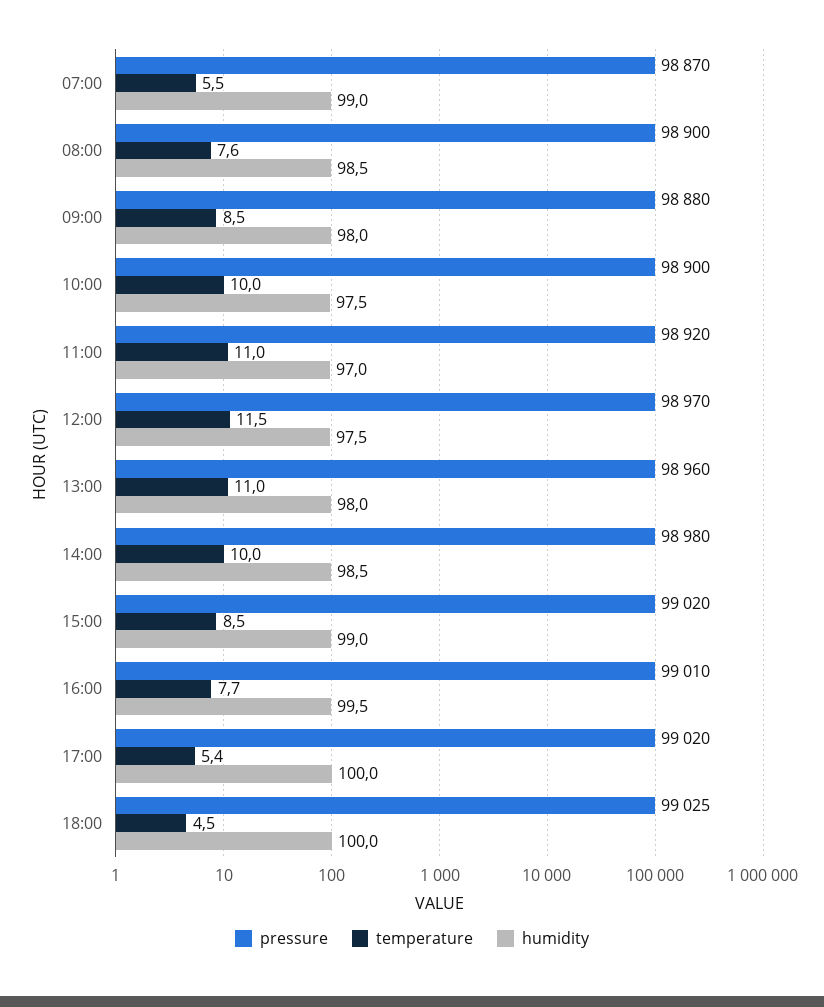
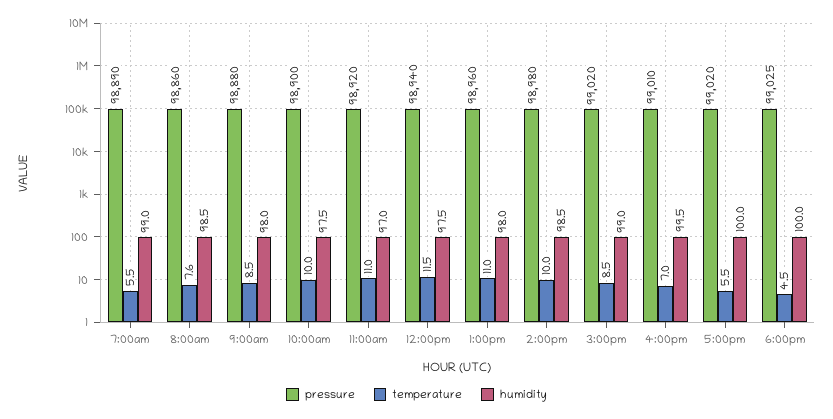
pressure, 07:00: 98870 -> 98890
pressure, 08:00: 98900 -> 98860
pressure, 12:00: 98970 -> 98940
temperature, 16:00: 7.7 -> 7
temperature, 17:00: 5.4 -> 5.5

